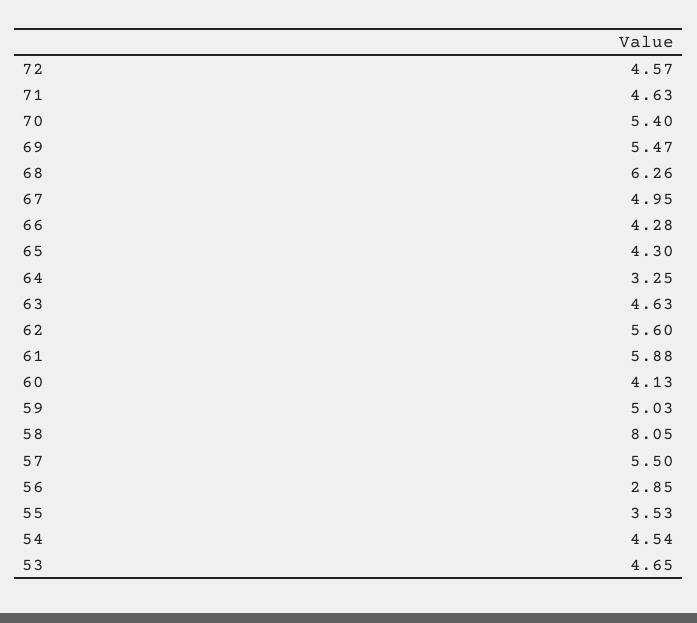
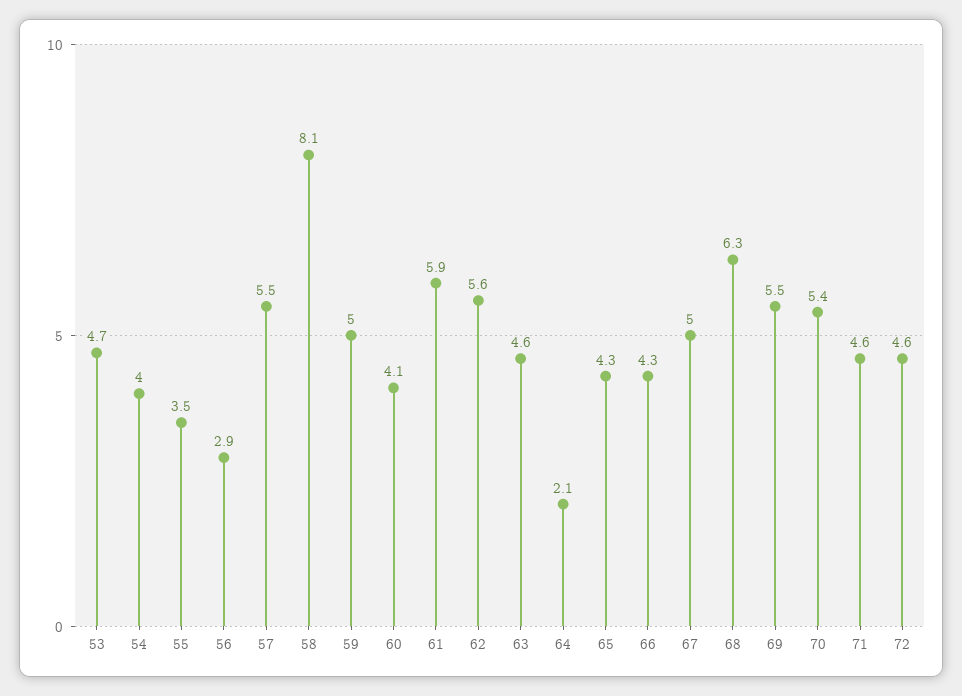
64: 3.25 -> 2.1
54: 4.54 -> 4

